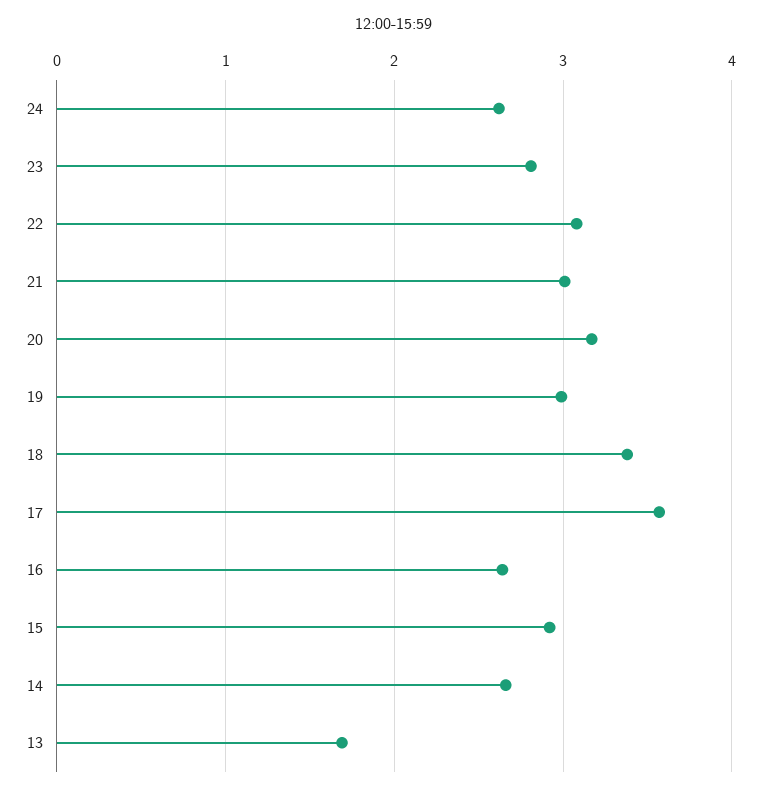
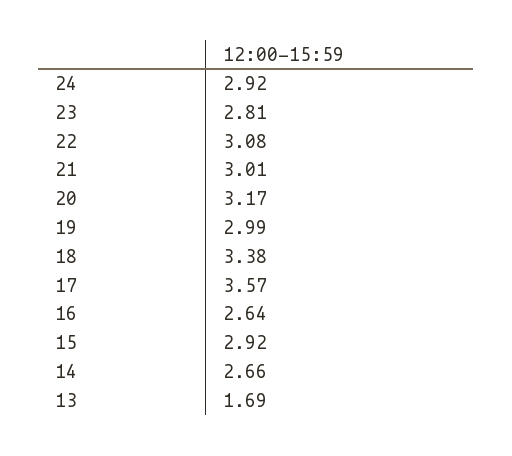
24: 2.6 -> 2.92

